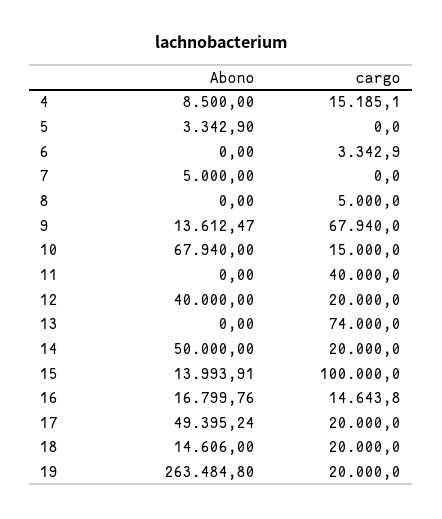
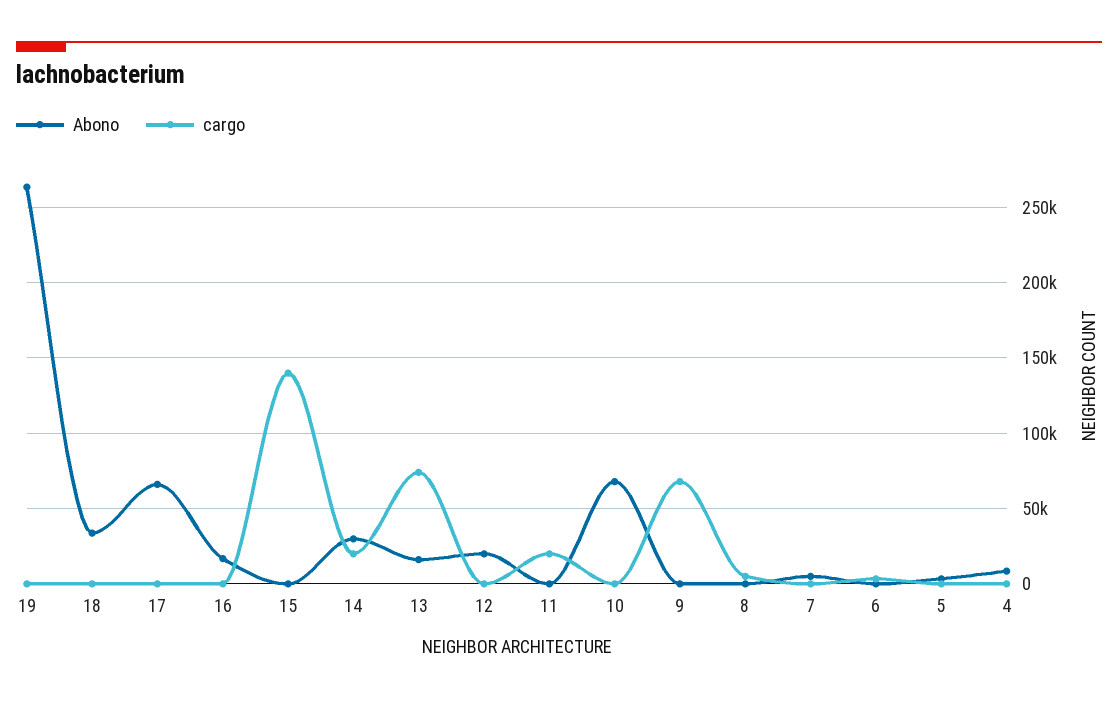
cargo, 4: 15185.1 -> 0
Abono, 9: 13612.47 -> 0
cargo, 10: 15000 -> 0
cargo, 11: 40000 -> 20000
Abono, 12: 40000 -> 20000
cargo, 12: 20000 -> 0
Abono, 13: 0 -> 15000
Abono, 14: 50000 -> 30000
Abono, 15: 13993.91 -> 0
cargo, 15: 100000 -> 140000
cargo, 16: 14643.8 -> 0
Abono, 17: 49395.24 -> 65000
cargo, 17: 20000 -> 0
Abono, 18: 14606 -> 35000
cargo, 18: 20000 -> 0
cargo, 19: 20000 -> 0

